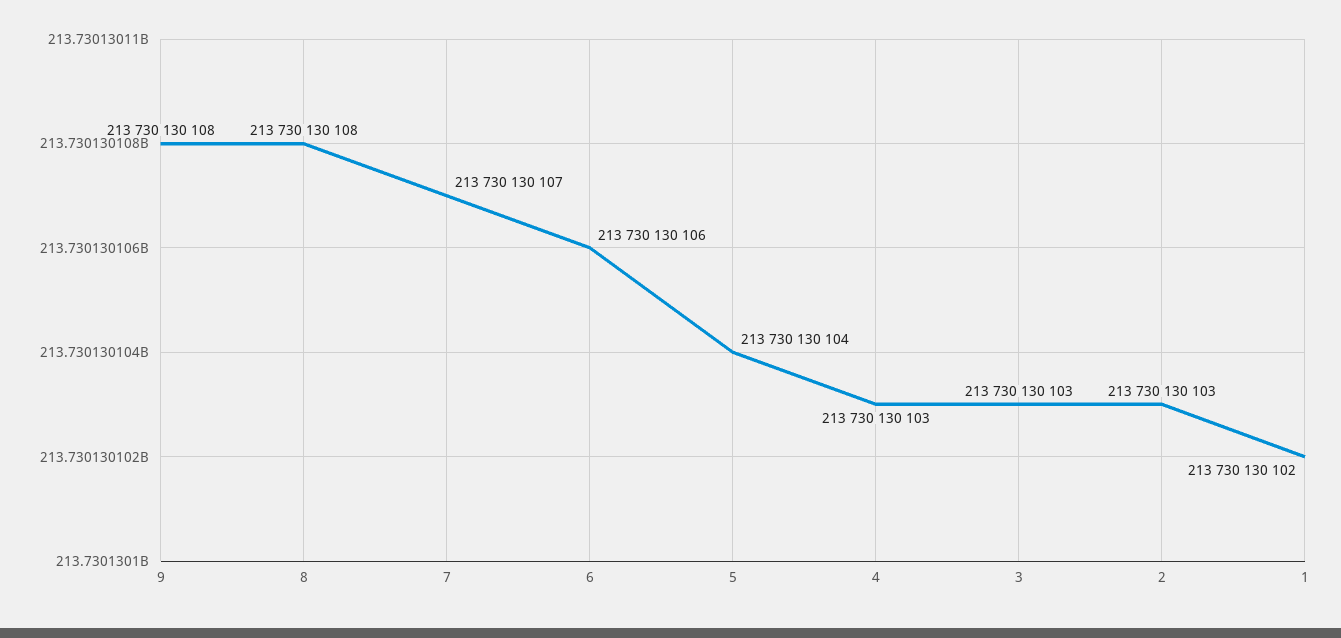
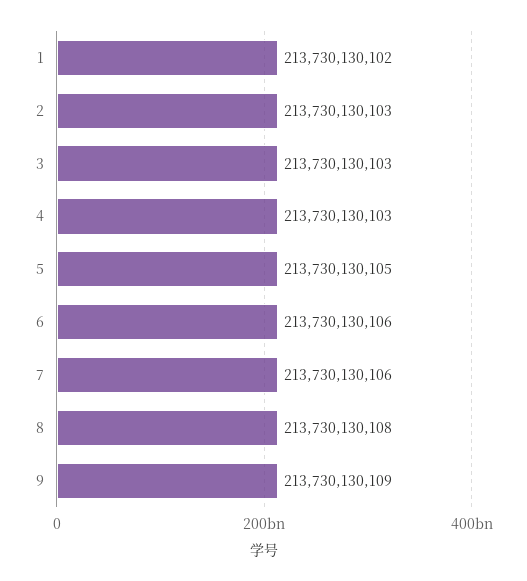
9: 213730130108 -> 213730130109
7: 213730130107 -> 213730130106
5: 213730130104 -> 213730130105

